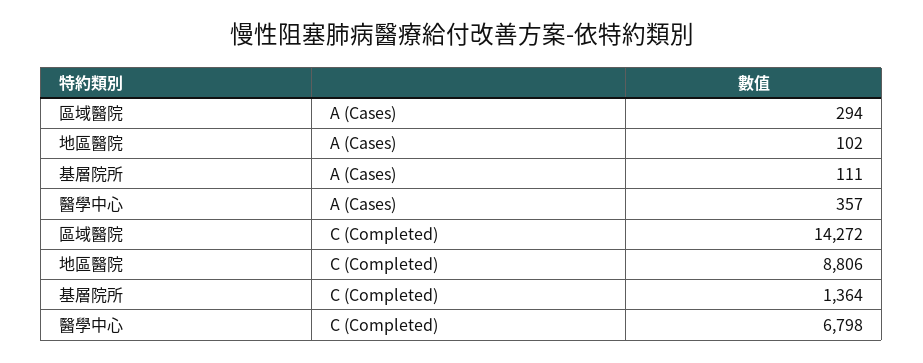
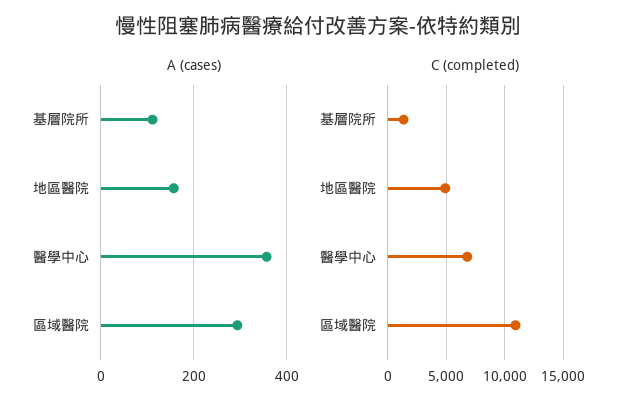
A (Cases), 地區醫院: 102 -> 160
C (Completed), 區域醫院: 14272 -> 11000
C (Completed), 地區醫院: 8806 -> 5000

